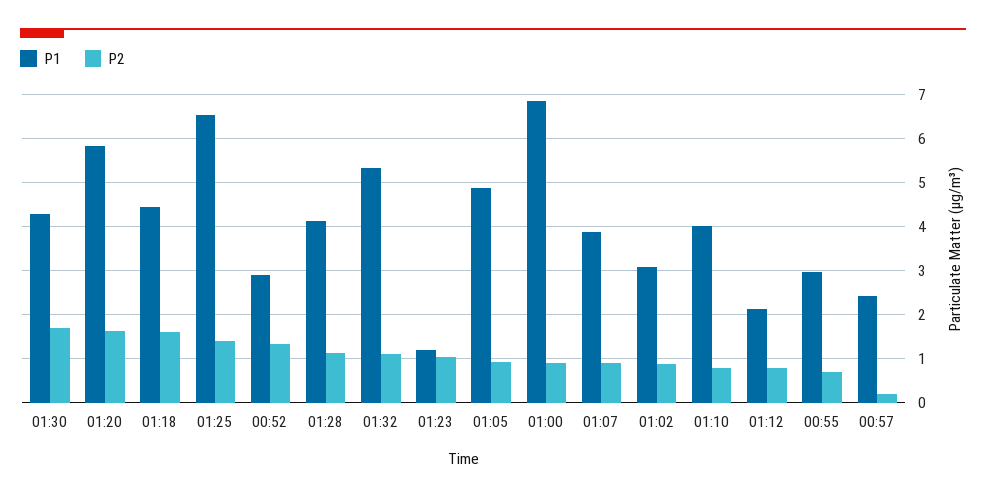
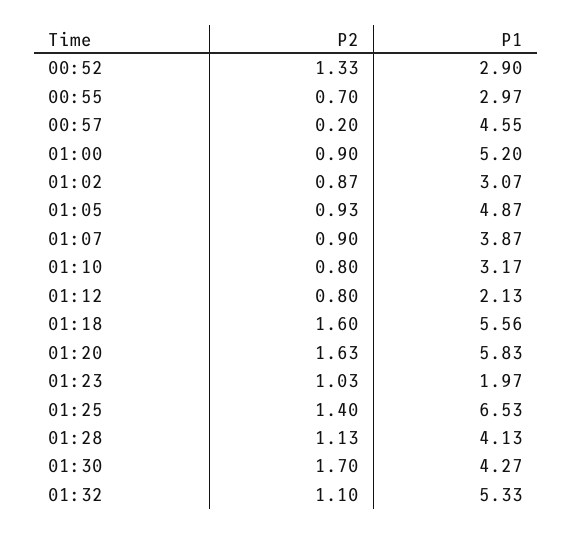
P1, 01:18: 4.4 -> 5.56
P1, 01:23: 1.2 -> 1.97
P1, 01:00: 6.8 -> 5.2
P1, 01:10: 4 -> 3.17
P1, 00:57: 2.4 -> 4.55

